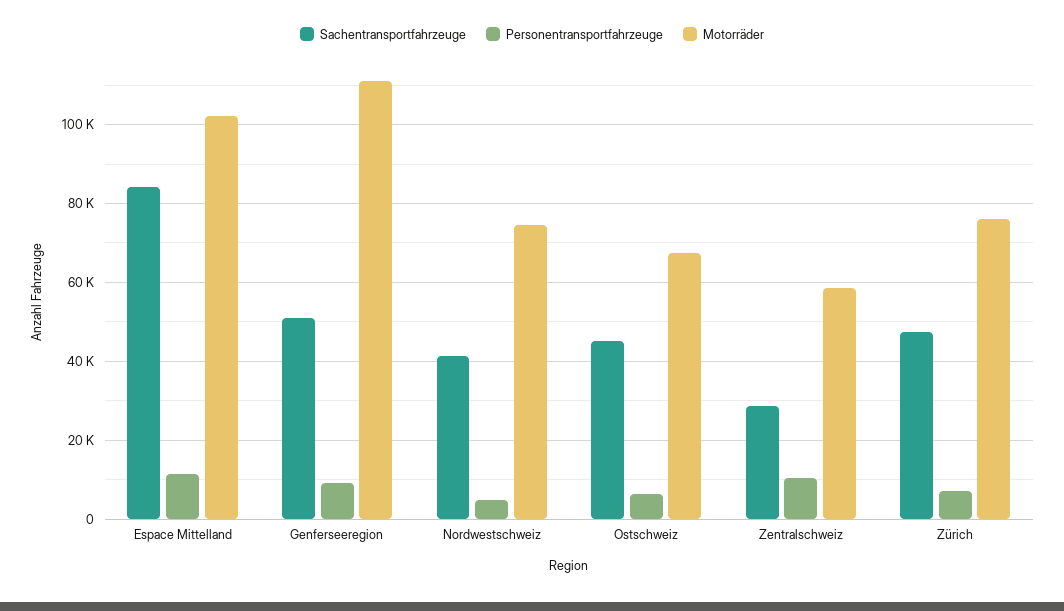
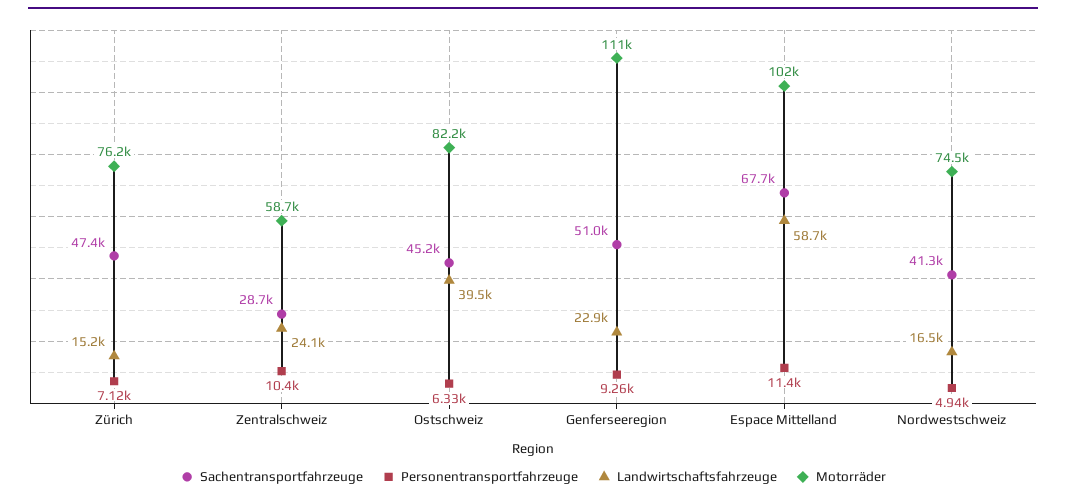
Sachentransportfahrzeuge, Espace Mittelland: 84000 -> 67700
Motorräder, Ostschweiz: 68000 -> 82200
Landwirtschaftsfahrzeuge, Zürich: none -> 15200
Landwirtschaftsfahrzeuge, Zentralschweiz: none -> 24100
Landwirtschaftsfahrzeuge, Ostschweiz: none -> 39500
Landwirtschaftsfahrzeuge, Genferseeregion: none -> 22900
Landwirtschaftsfahrzeuge, Espace Mittelland: none -> 58700
Landwirtschaftsfahrzeuge, Nordwestschweiz: none -> 16500

